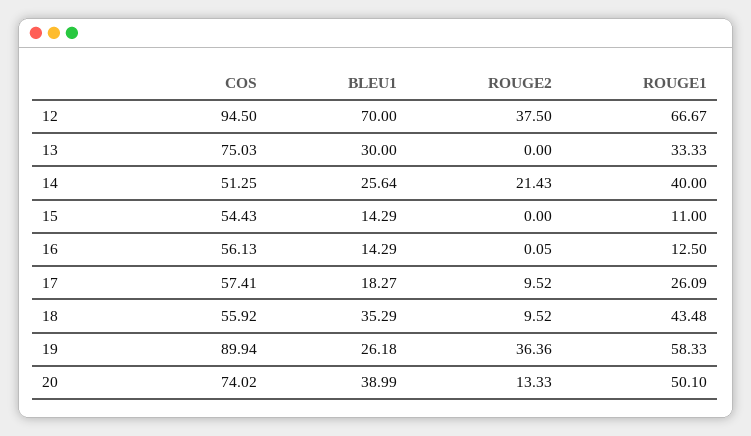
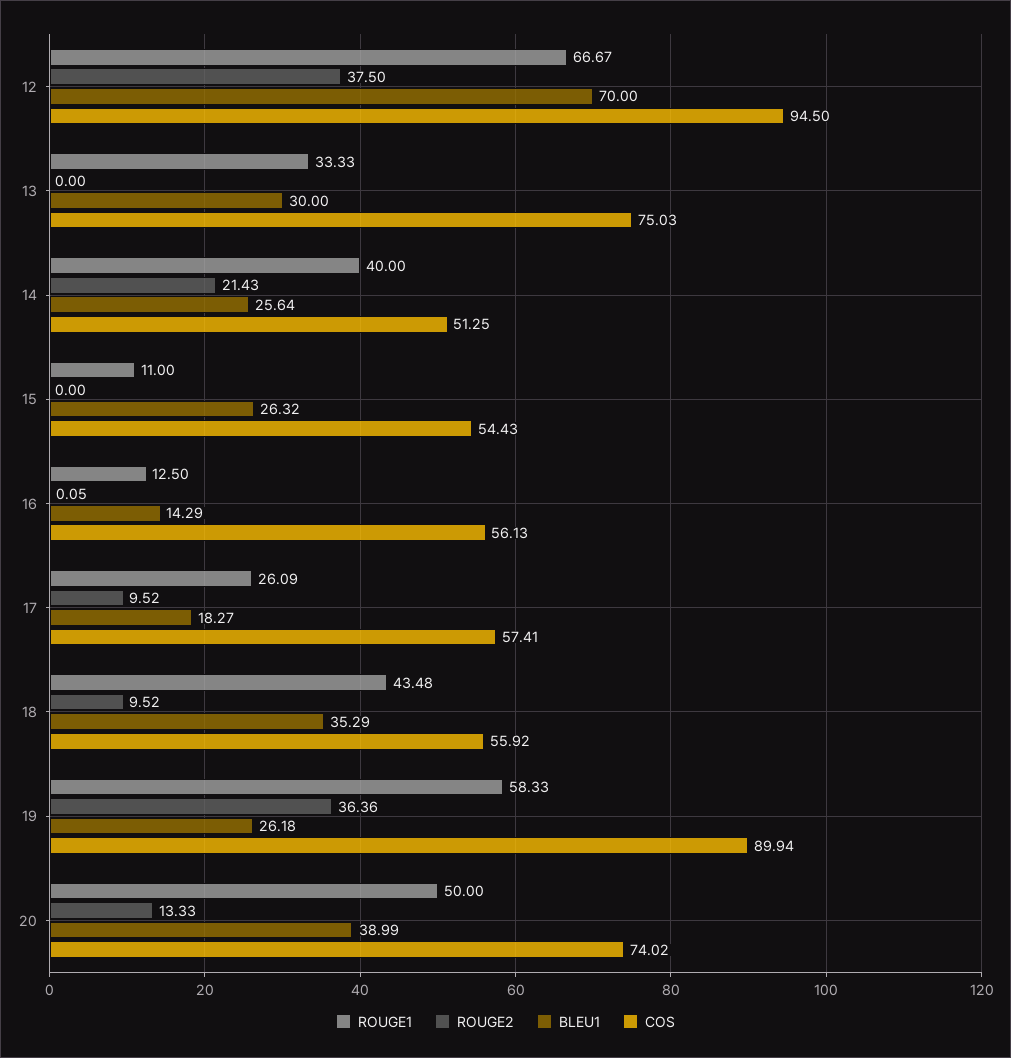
BLEU1, 15: 14.29 -> 26.32
ROUGE1, 20: 50.1 -> 50

